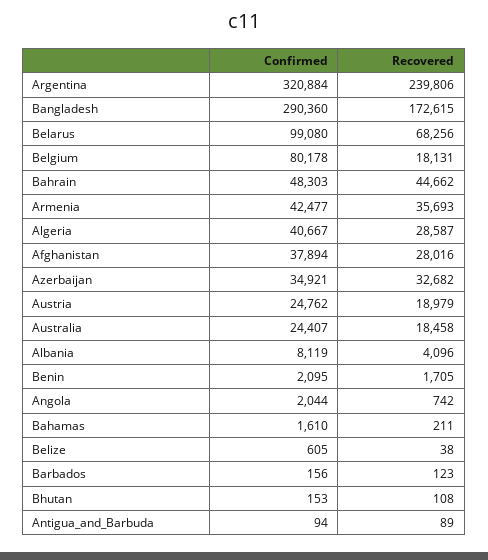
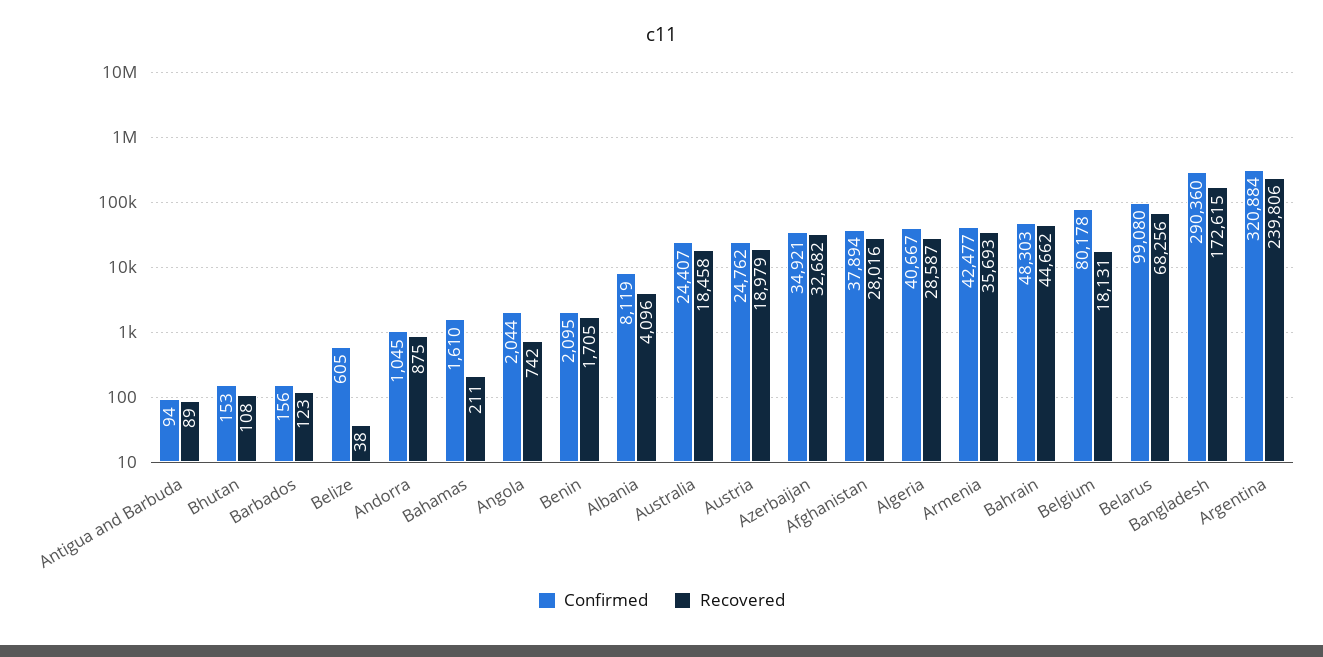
Confirmed, Andorra: none -> 1045
Recovered, Andorra: none -> 875

